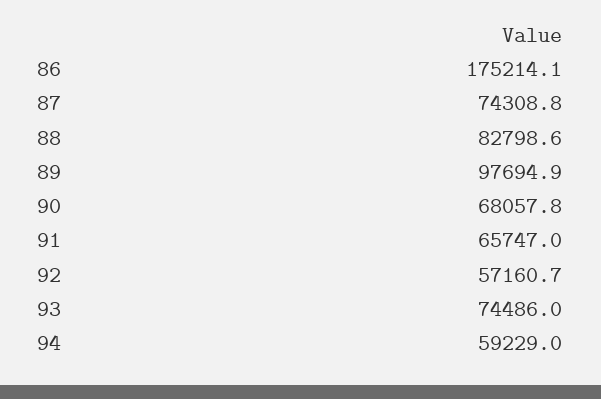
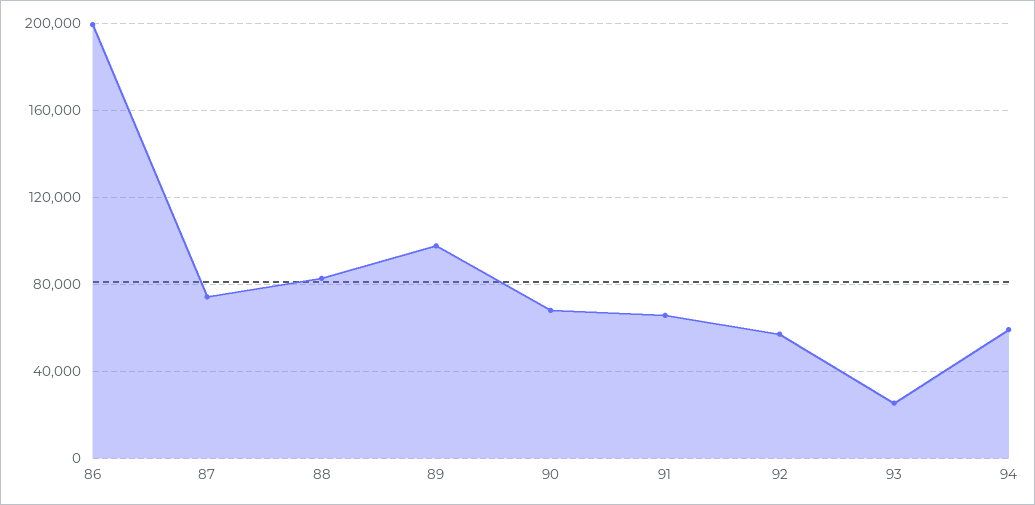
86: 175214.1 -> 200000
93: 74486 -> 25000

